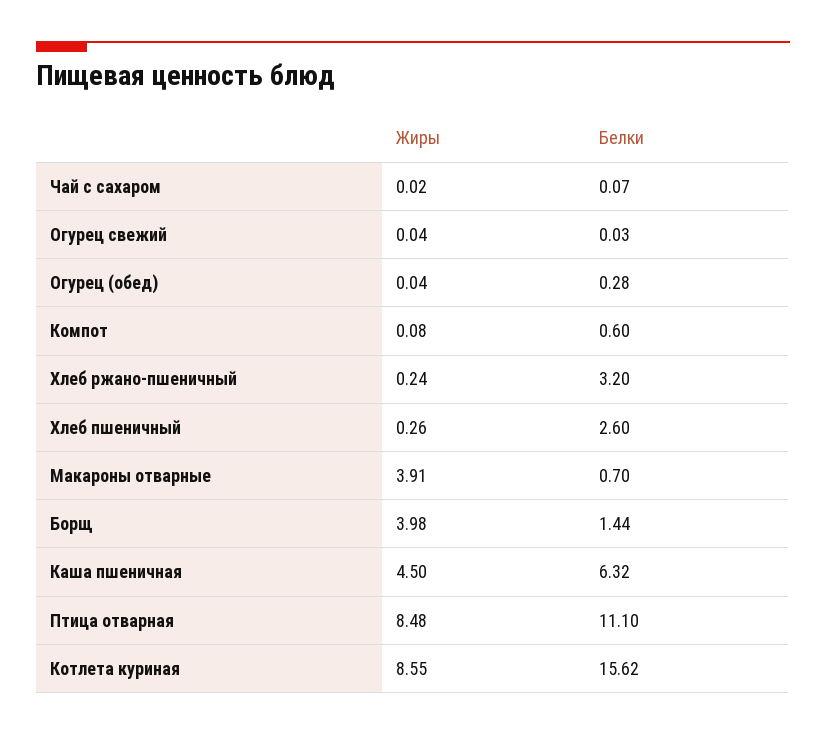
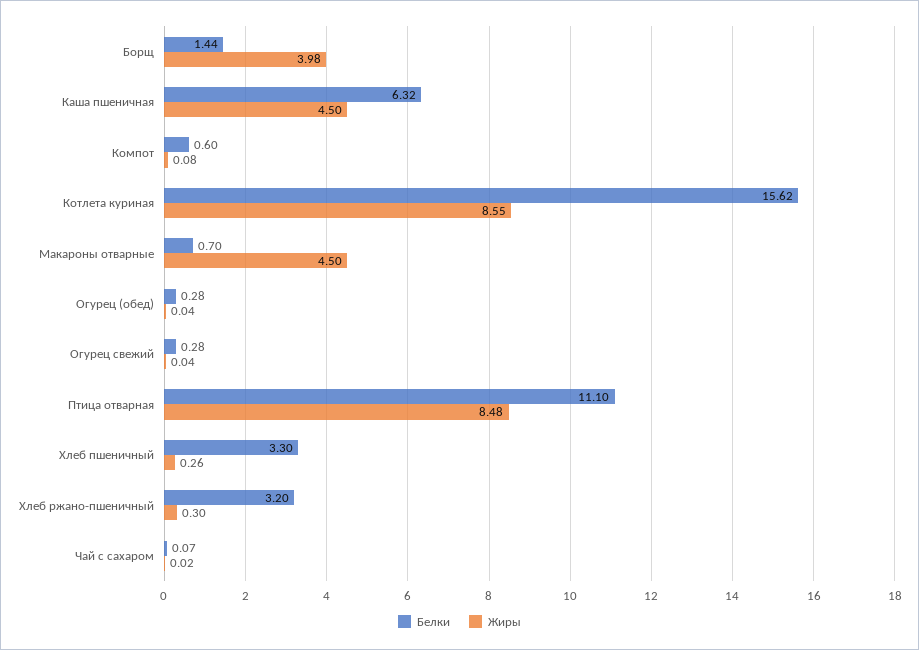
Белки, Огурец свежий: 0.03 -> 0.28
Жиры, Хлеб ржано-пшеничный: 0.24 -> 0.3
Белки, Хлеб пшеничный: 2.6 -> 3.3
Жиры, Макароны отварные: 3.91 -> 4.5

